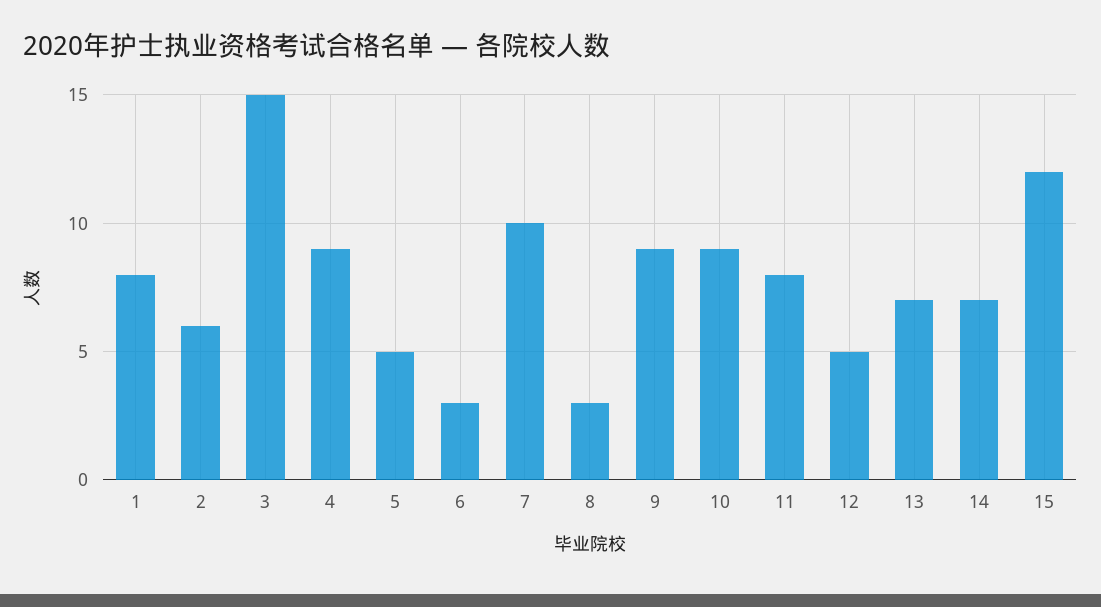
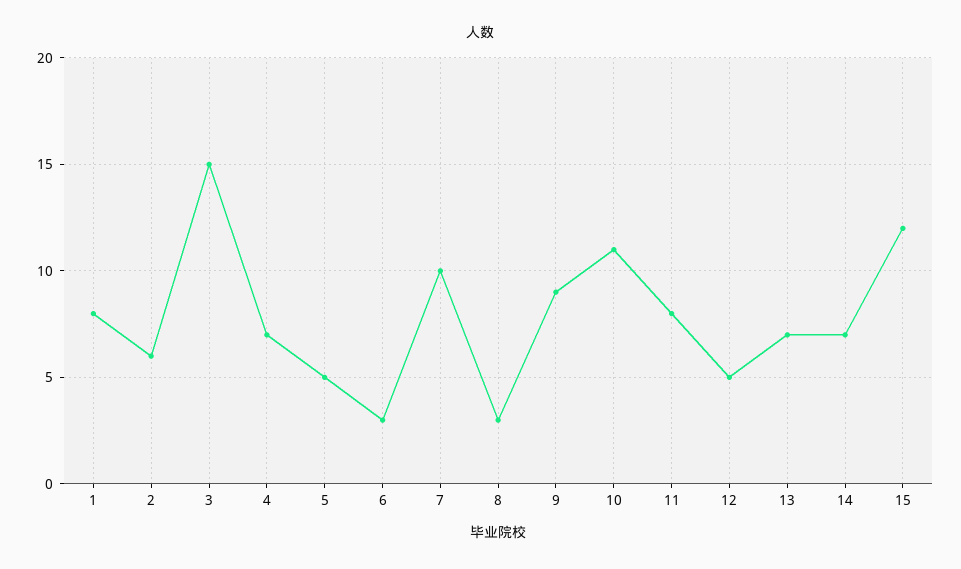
4: 9 -> 7
10: 9 -> 11

